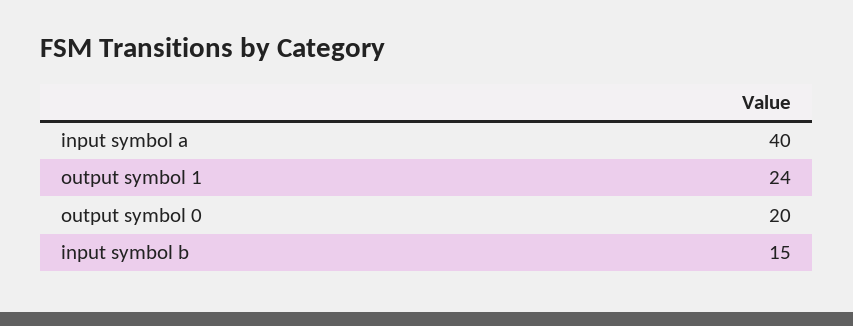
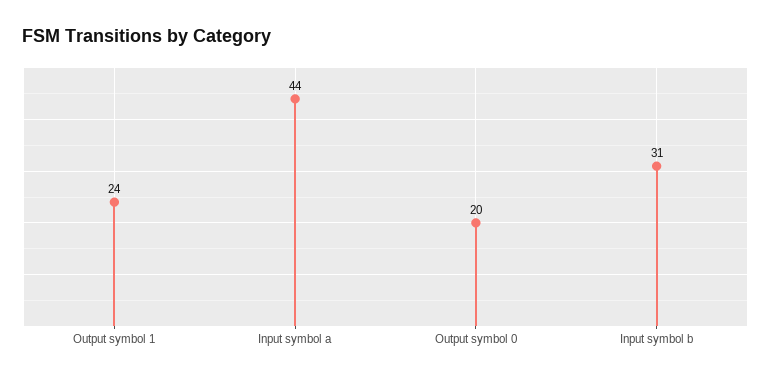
input symbol a: 40 -> 44
input symbol b: 15 -> 31

